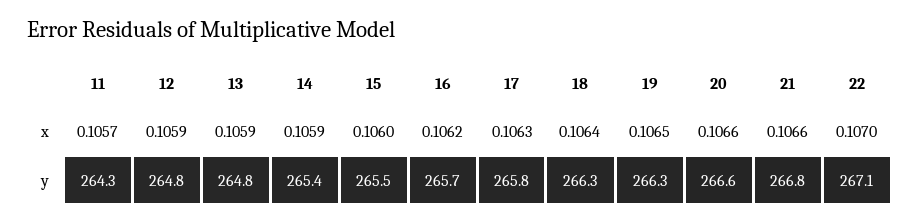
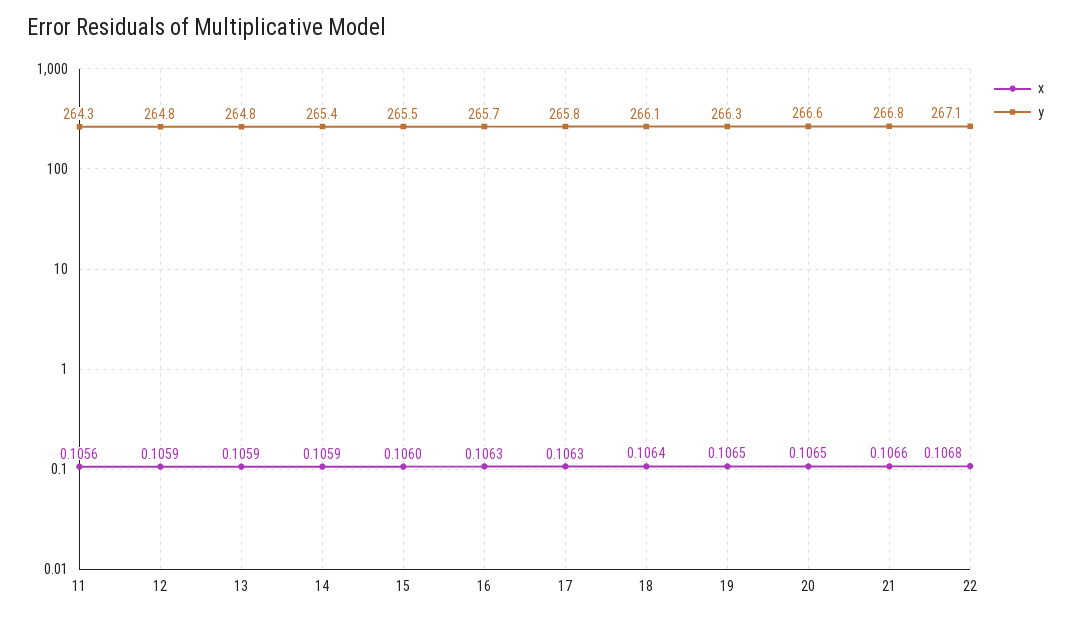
x, 11: 0.1057 -> 0.1056
x, 16: 0.1062 -> 0.1063
x, 20: 0.1066 -> 0.1065
x, 22: 0.107 -> 0.1068
y, 18: 266.3 -> 266.1

